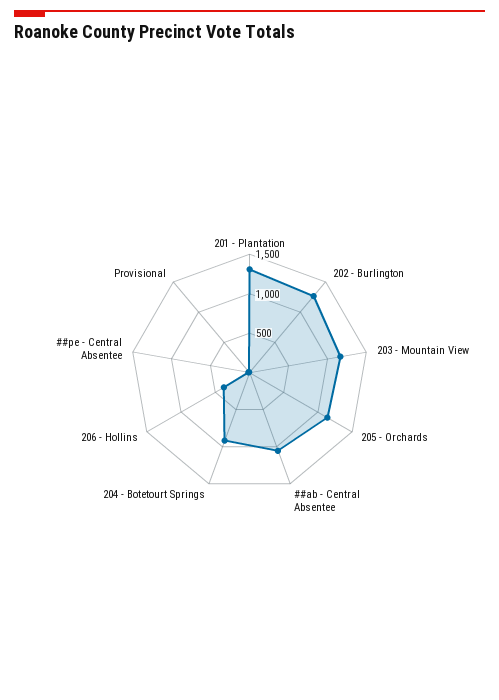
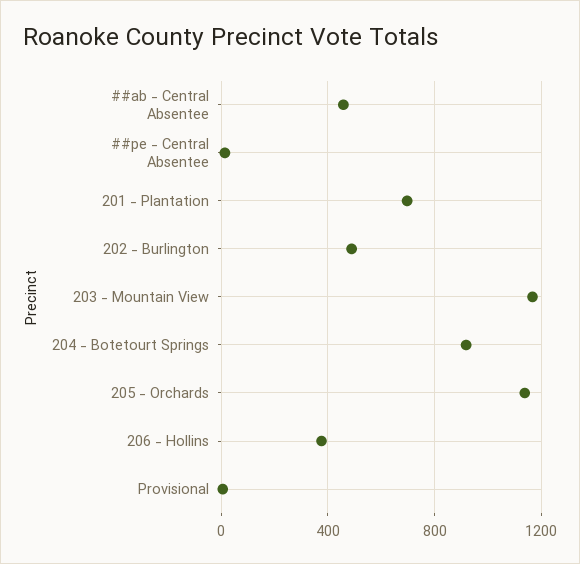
201 - Plantation: 1250 -> 700
202 - Burlington: 1250 -> 500
##ab - Central Absentee: 1000 -> 450

